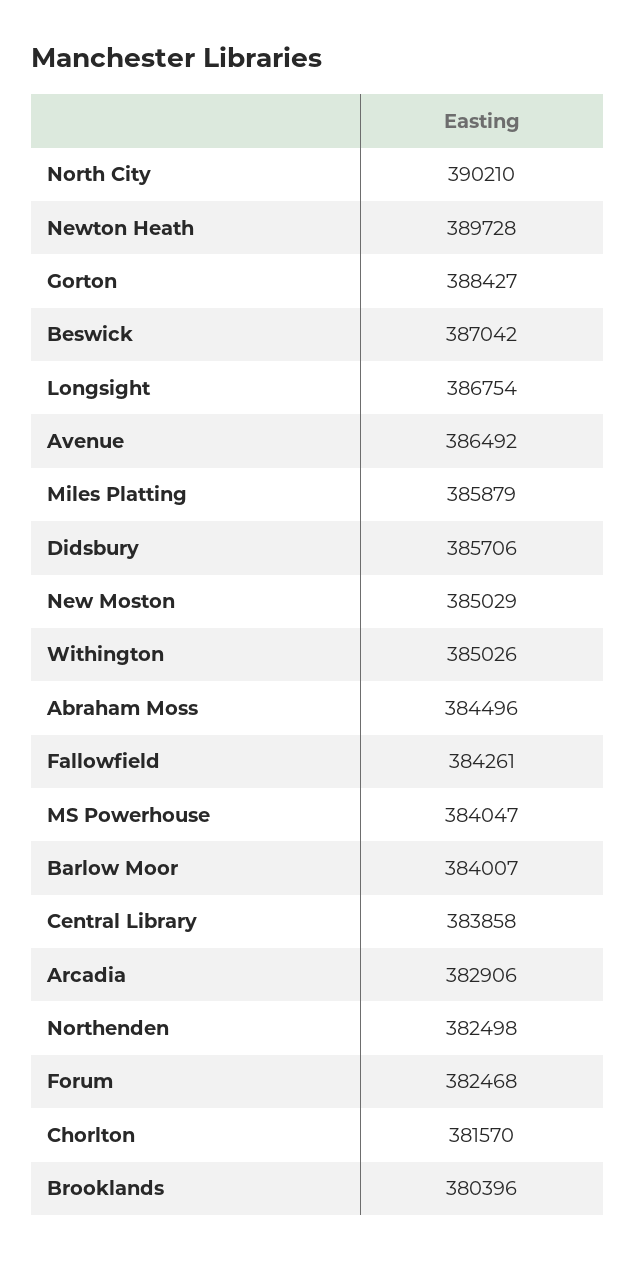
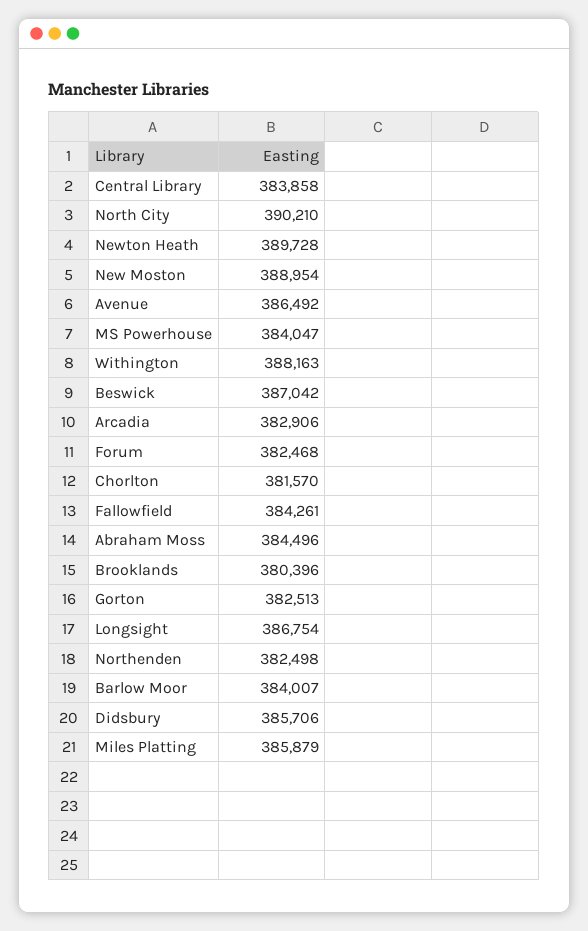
Gorton: 388427 -> 382513
New Moston: 385029 -> 388954
Withington: 385026 -> 388163

